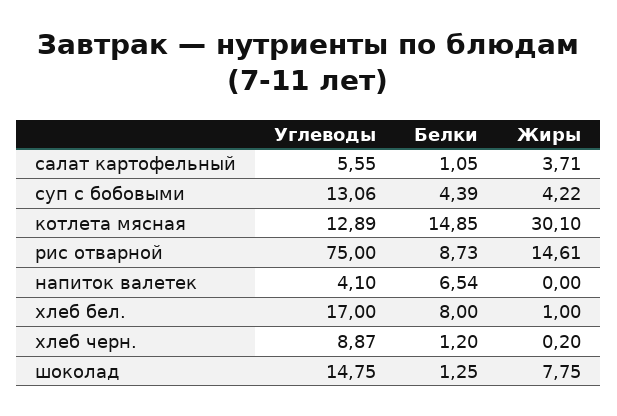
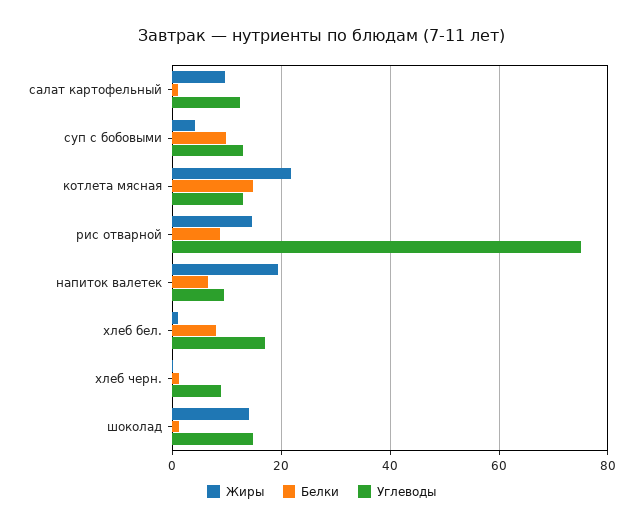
Углеводы, салат картофельный: 5.55 -> 12
Жиры, салат картофельный: 3.71 -> 10
Белки, суп с бобовыми: 4.39 -> 10
Жиры, котлета мясная: 30.1 -> 22
Углеводы, напиток валетек: 4.1 -> 10
Жиры, напиток валетек: 0 -> 20
Жиры, шоколад: 7.75 -> 14

